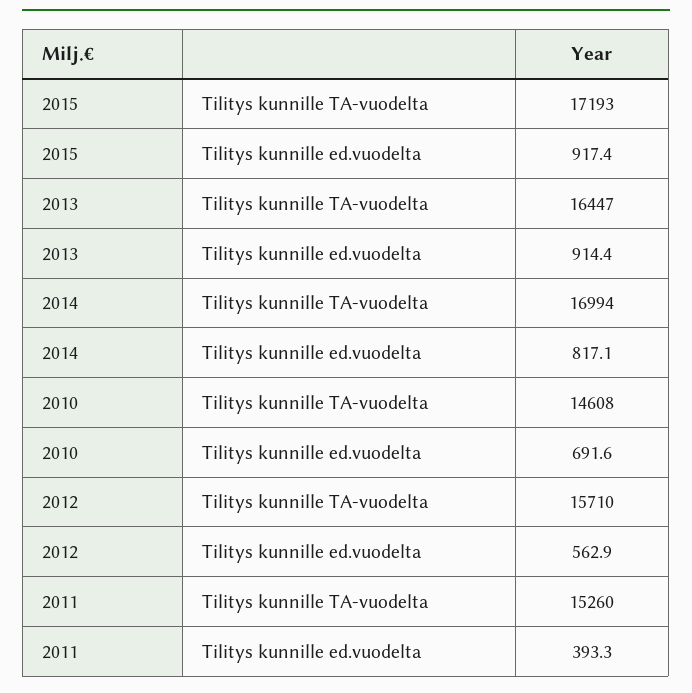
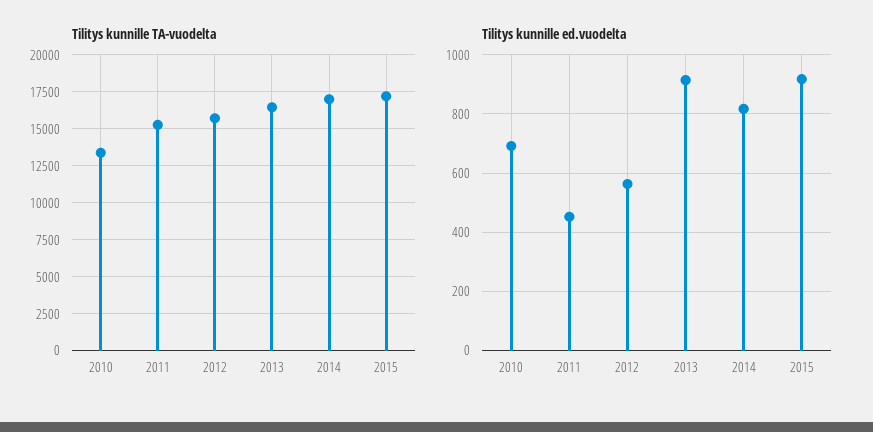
Tilitys kunnille TA-vuodelta, 2010: 14608 -> 13500
Tilitys kunnille ed.vuodelta, 2011: 393.3 -> 450

